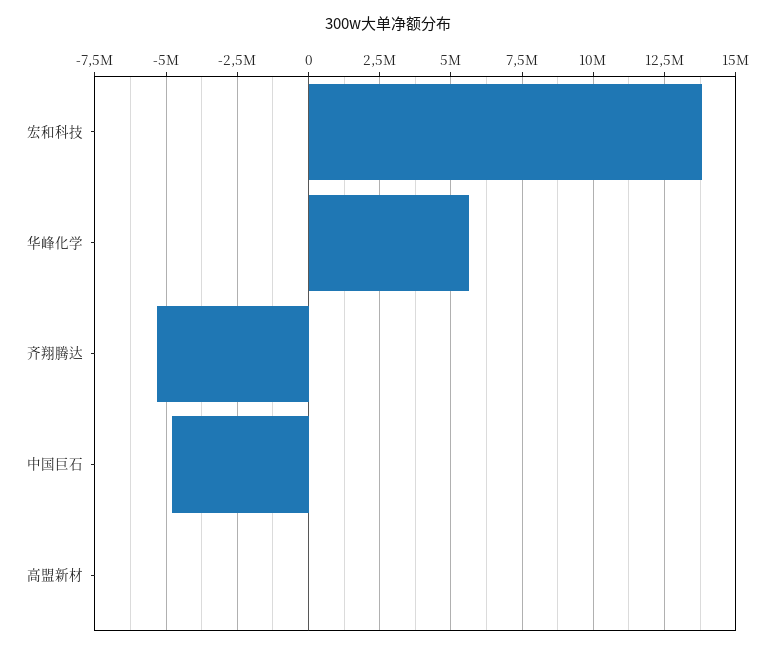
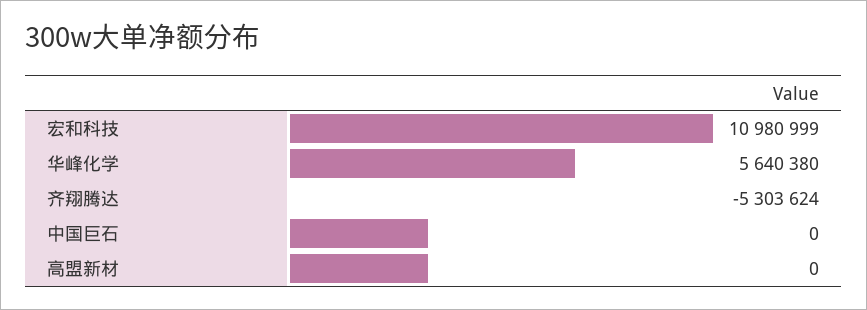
宏和科技: 13750000 -> 10980999
中国巨石: -4750000 -> 0

